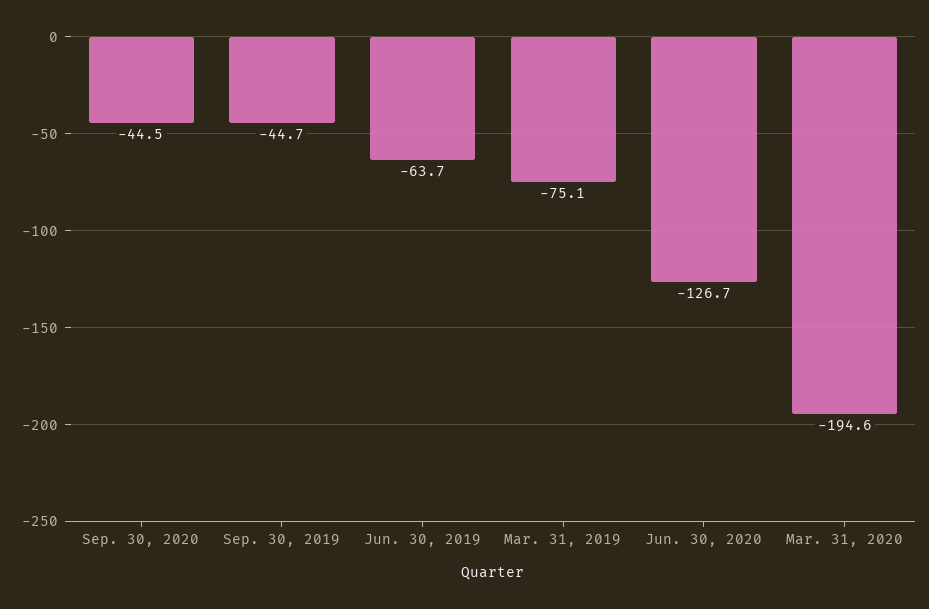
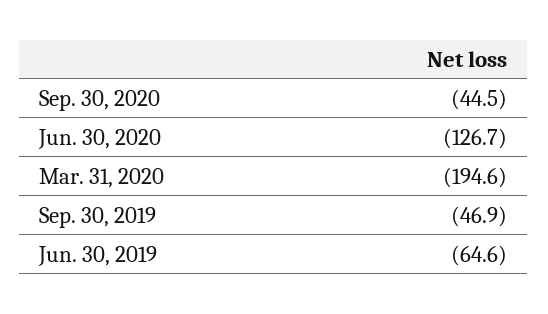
Sep. 30, 2019: -44.7 -> -46.9
Jun. 30, 2019: -63.7 -> -64.6
Mar. 31, 2019: -75.1 -> none

